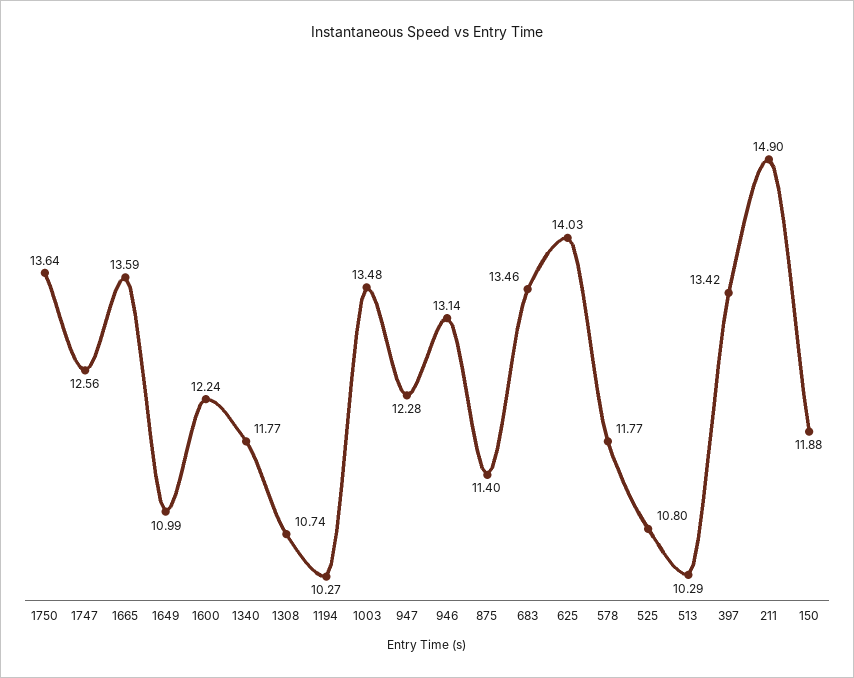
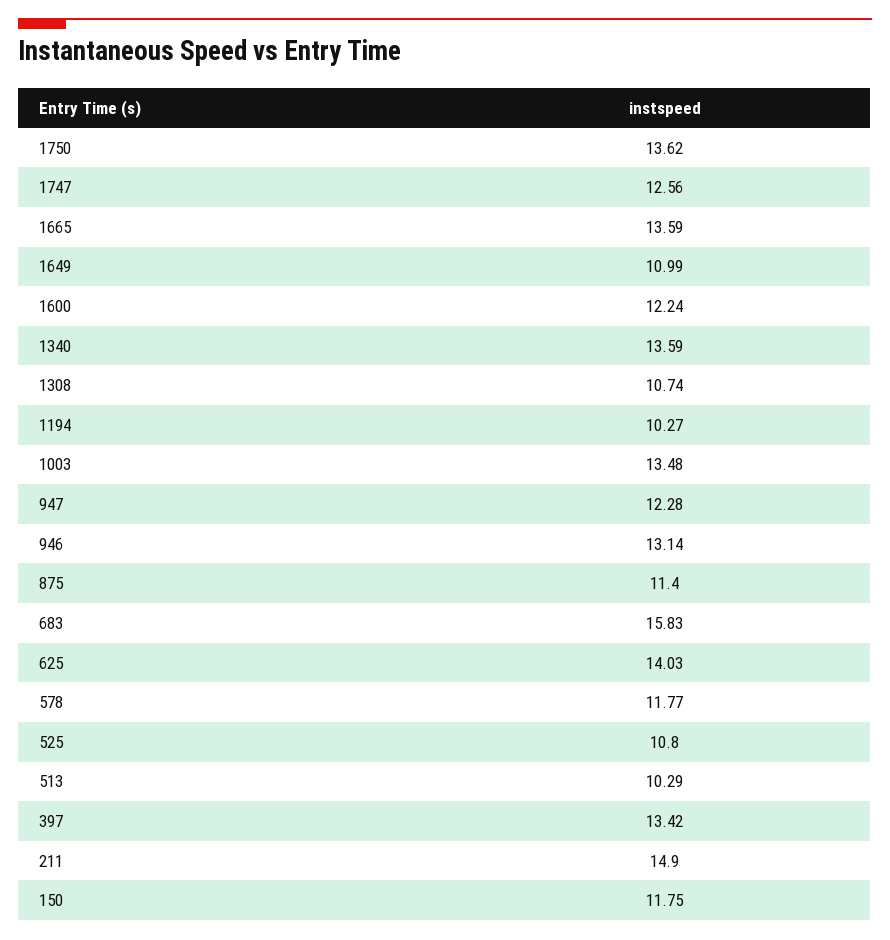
1750: 13.64 -> 13.62
1340: 11.77 -> 13.59
683: 13.46 -> 15.83
150: 11.88 -> 11.75

